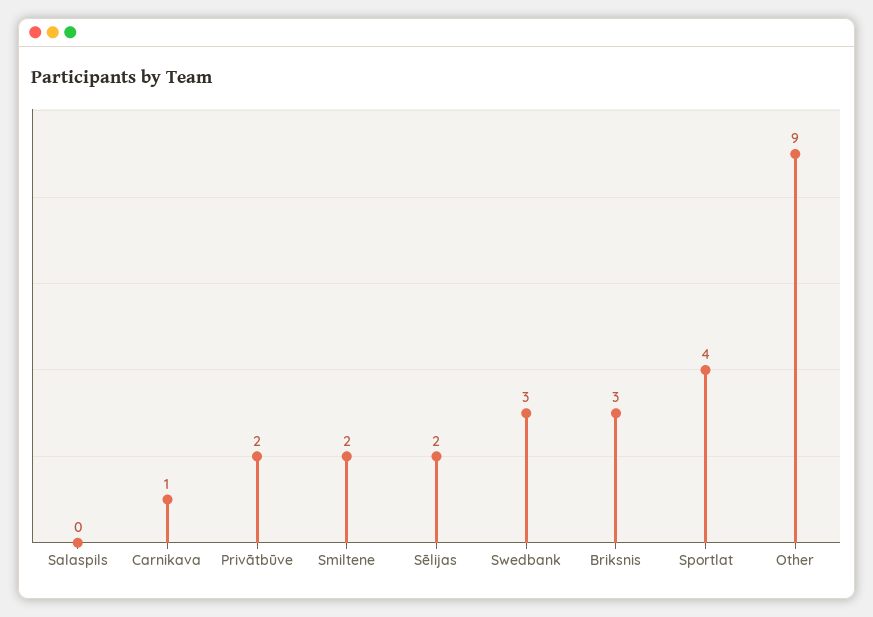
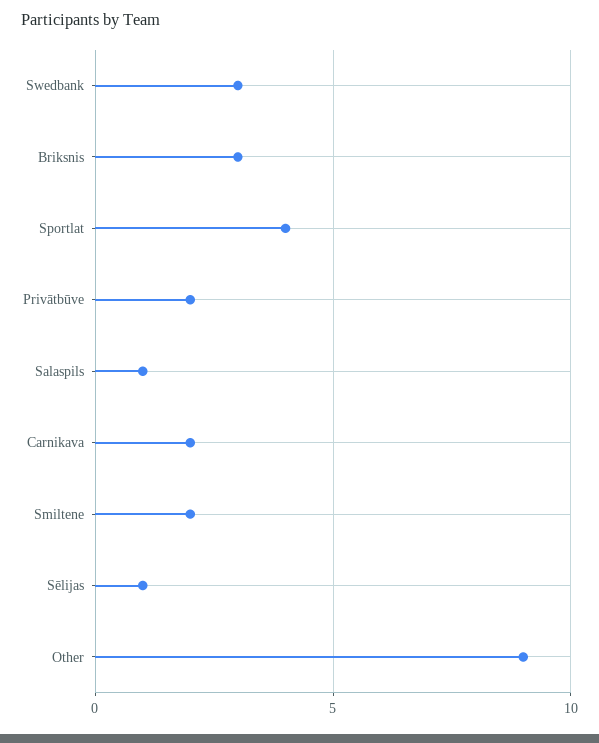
Salaspils: 0 -> 1
Carnikava: 1 -> 2
Sēlijas: 2 -> 1

